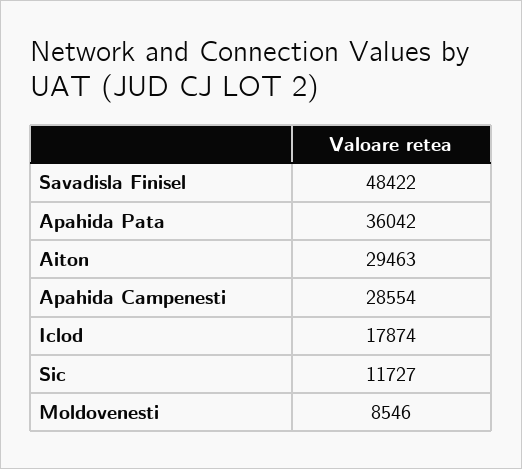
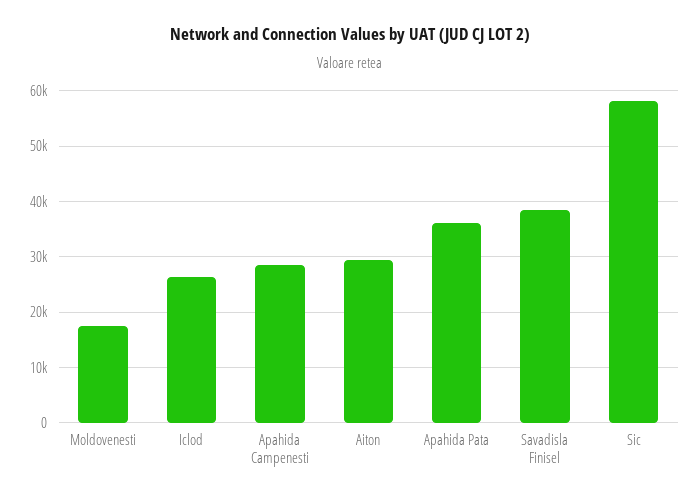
Savadisla Finisel: 48422 -> 38000
Iclod: 17874 -> 26000
Sic: 11727 -> 58000
Moldovenesti: 8546 -> 18000

